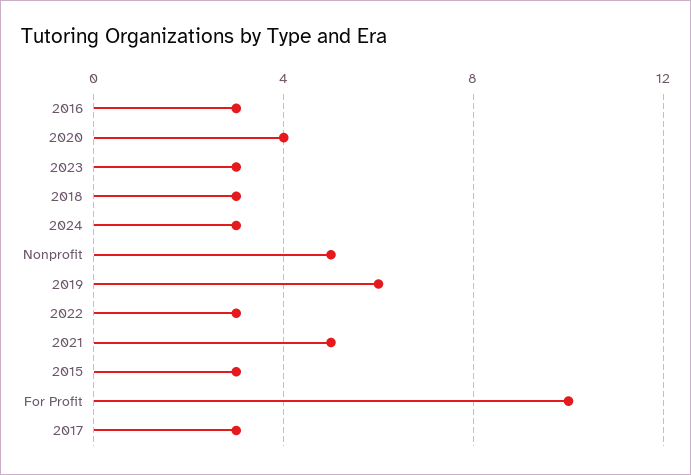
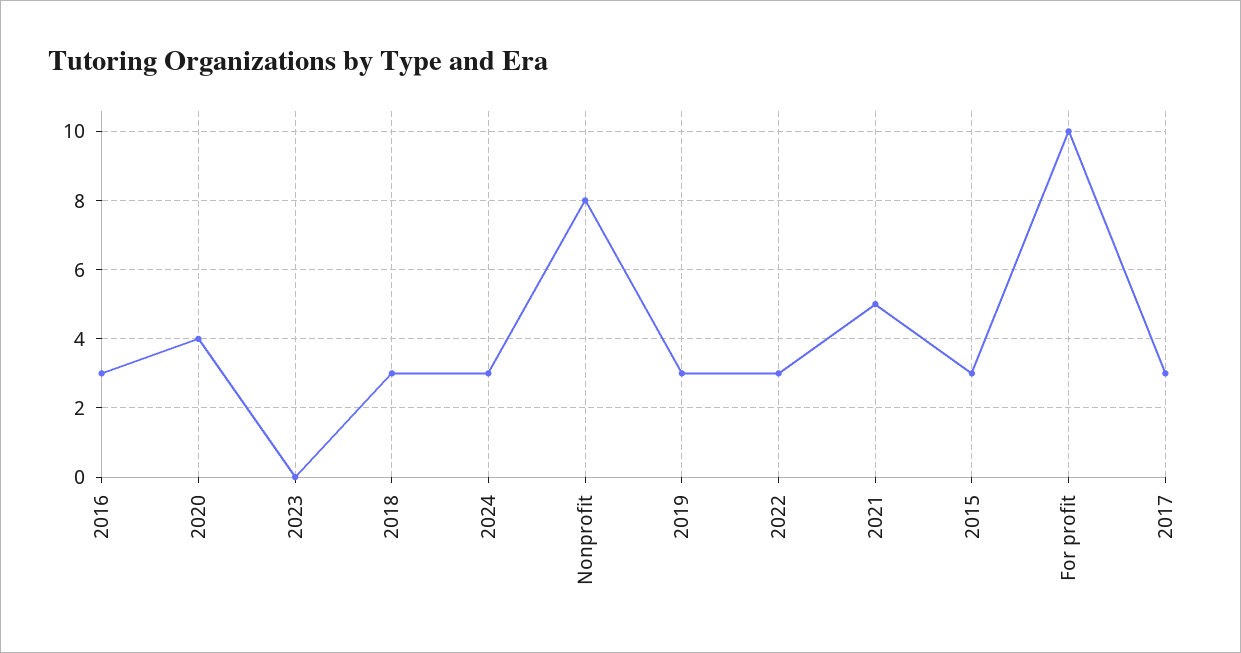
2023: 3 -> 0
Nonprofit: 5 -> 8
2019: 6 -> 3

